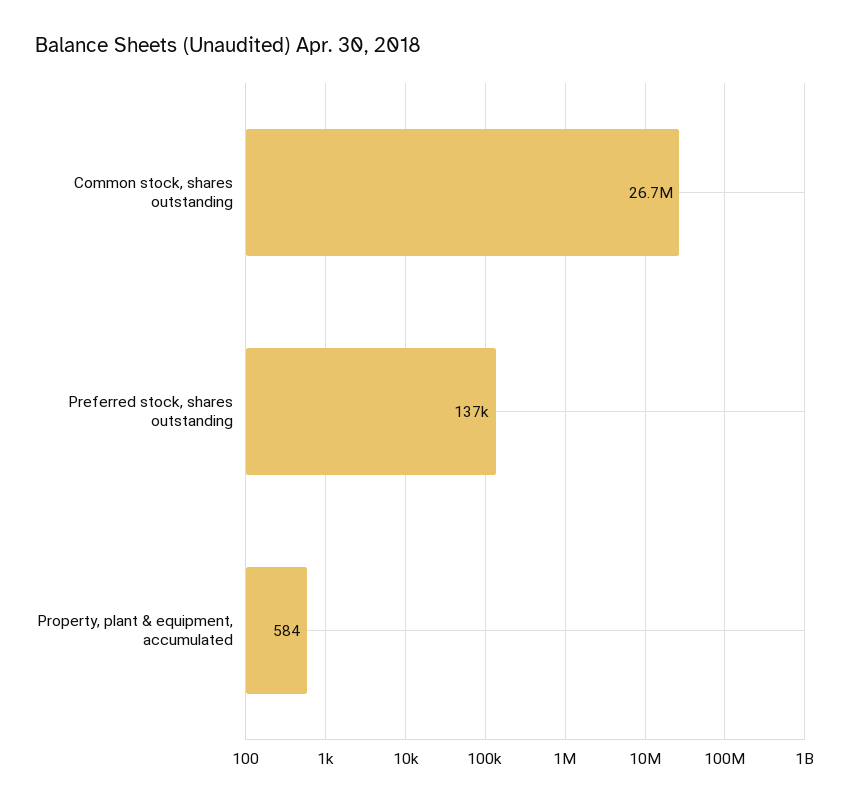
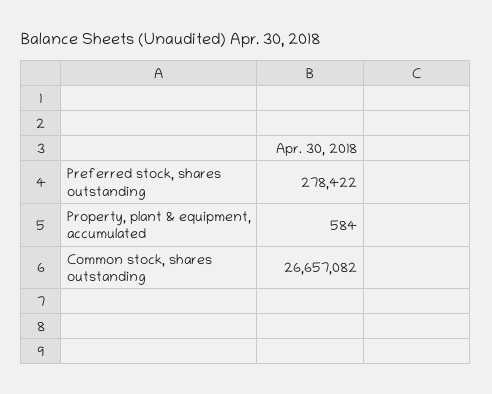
Preferred stock, shares outstanding: 137000 -> 278422

